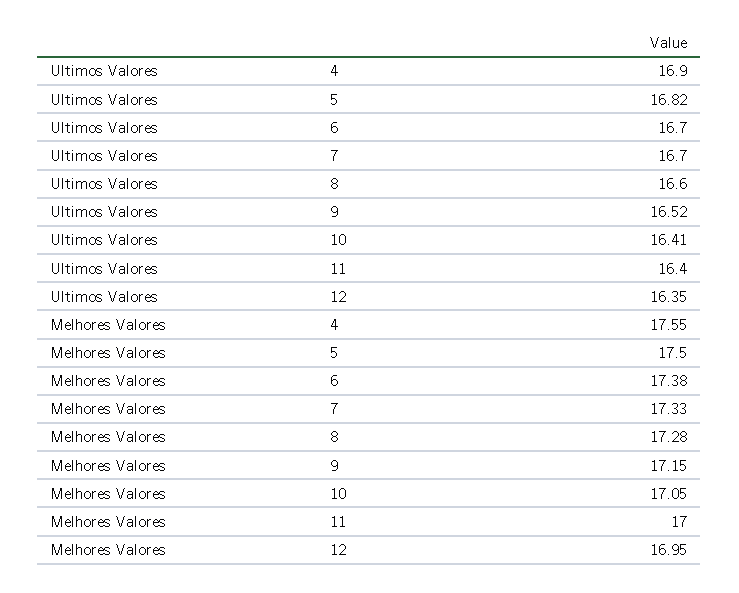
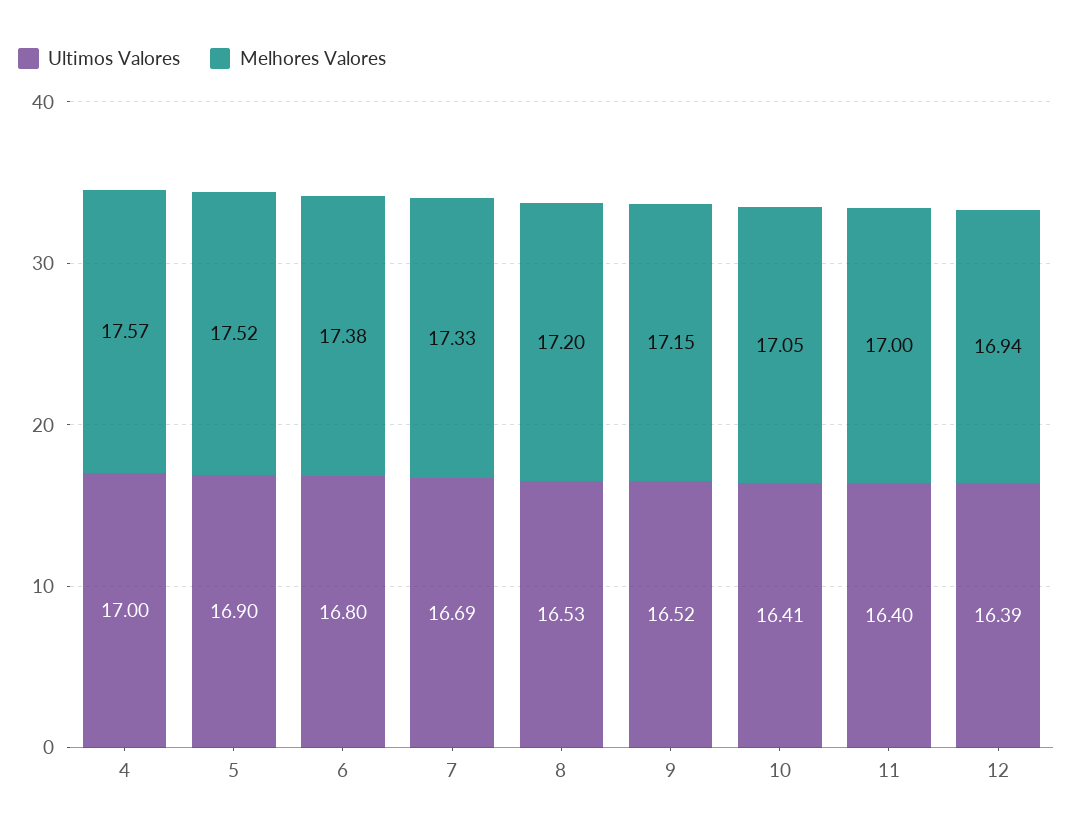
Ultimos Valores, 4: 16.9 -> 17
Ultimos Valores, 5: 16.82 -> 16.9
Ultimos Valores, 6: 16.7 -> 16.8
Ultimos Valores, 7: 16.7 -> 16.69
Ultimos Valores, 8: 16.6 -> 16.53
Ultimos Valores, 12: 16.35 -> 16.39
Melhores Valores, 4: 17.55 -> 17.57
Melhores Valores, 5: 17.5 -> 17.52
Melhores Valores, 8: 17.28 -> 17.2
Melhores Valores, 12: 16.95 -> 16.94

